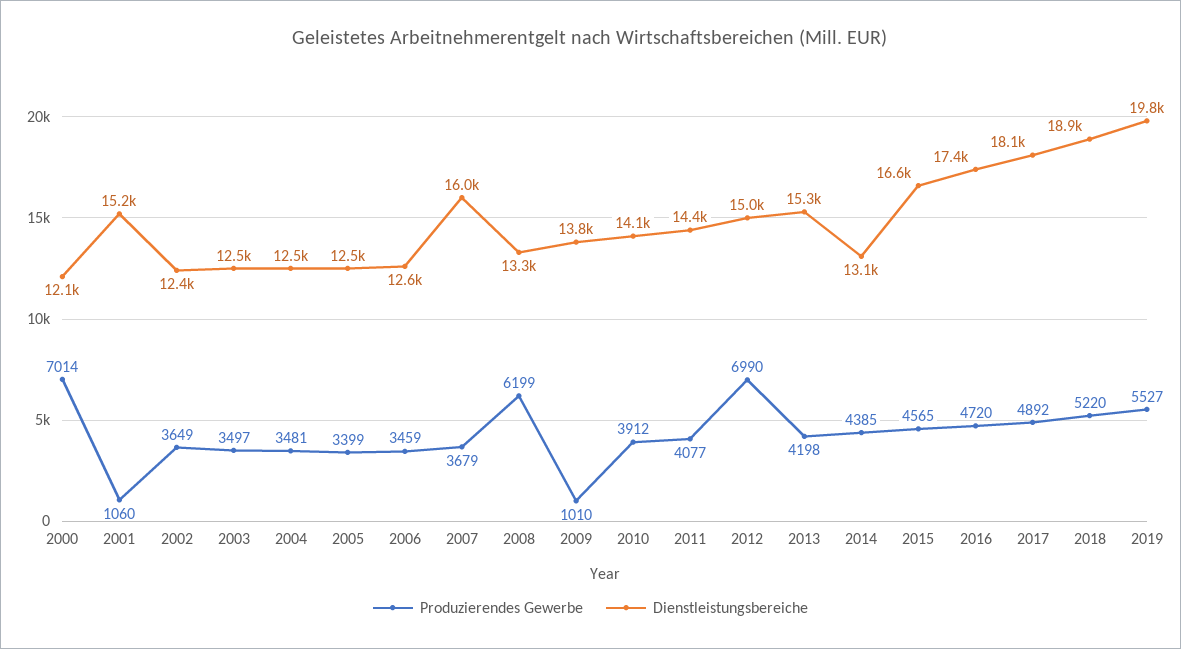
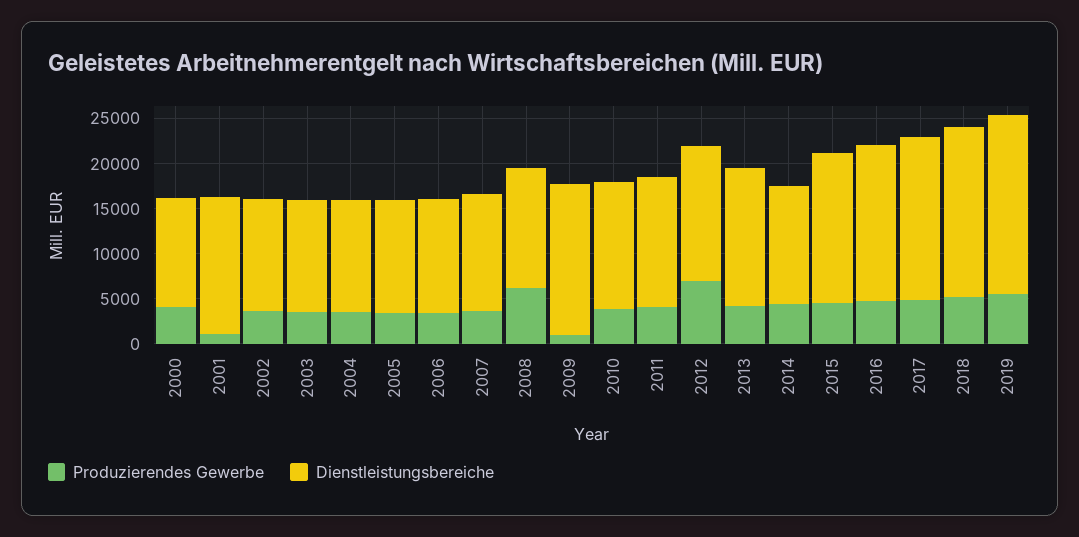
Produzierendes Gewerbe, 2000: 7014 -> 4000
Dienstleistungsbereiche, 2007: 16000 -> 13000
Dienstleistungsbereiche, 2009: 13800 -> 17000

